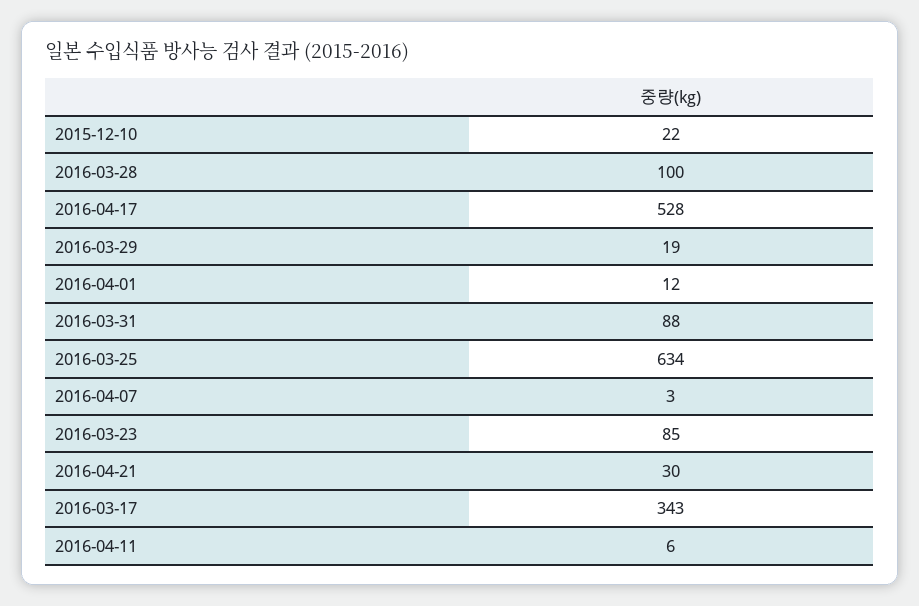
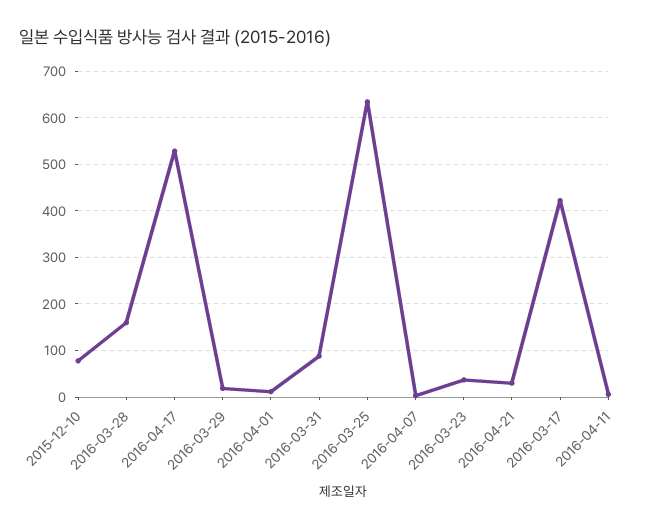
2015-12-10: 22 -> 80
2016-03-28: 100 -> 160
2016-03-23: 85 -> 40
2016-03-17: 343 -> 420

